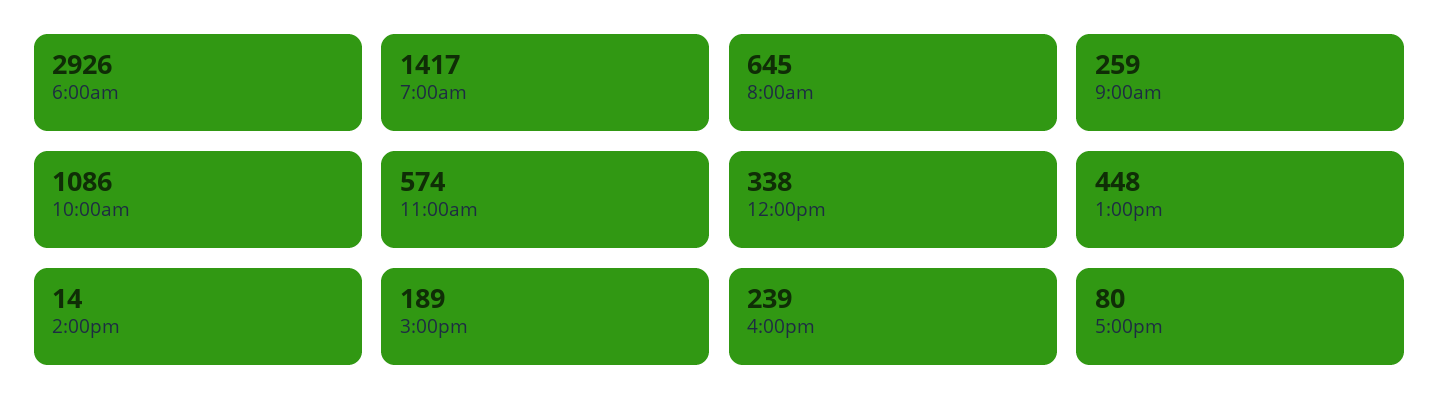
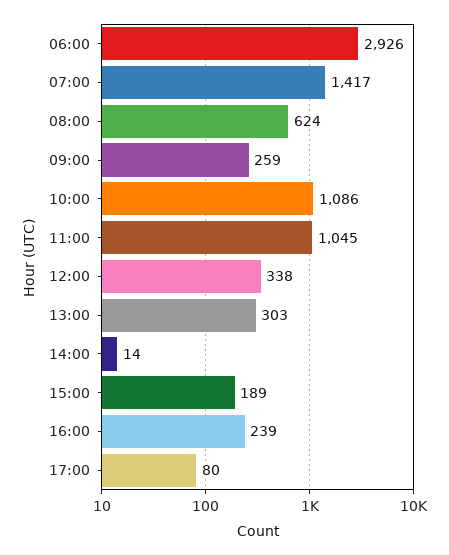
8:00am: 645 -> 624
11:00am: 574 -> 1045
1:00pm: 448 -> 303

